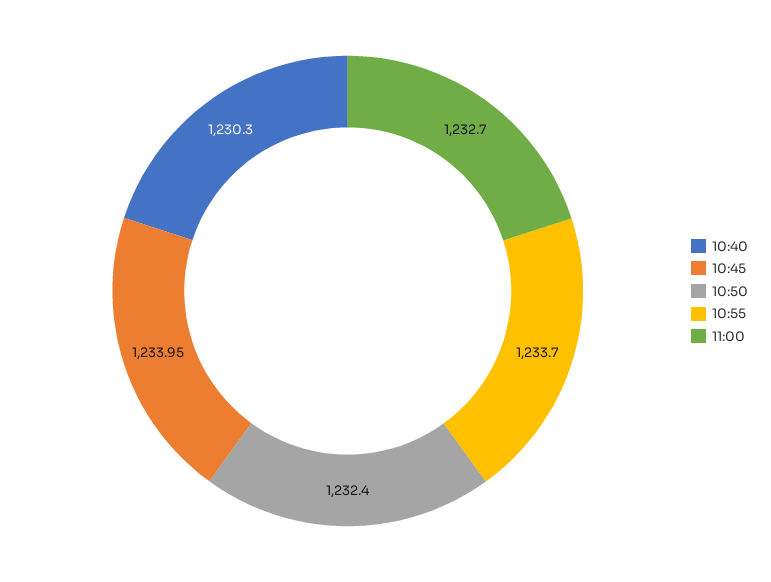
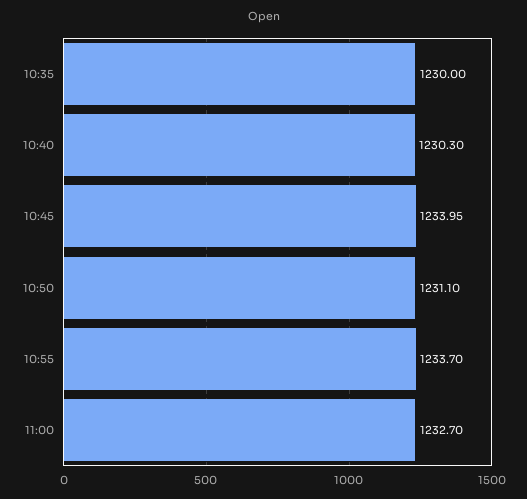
10:50: 1232.4 -> 1231.1
10:35: none -> 1230

